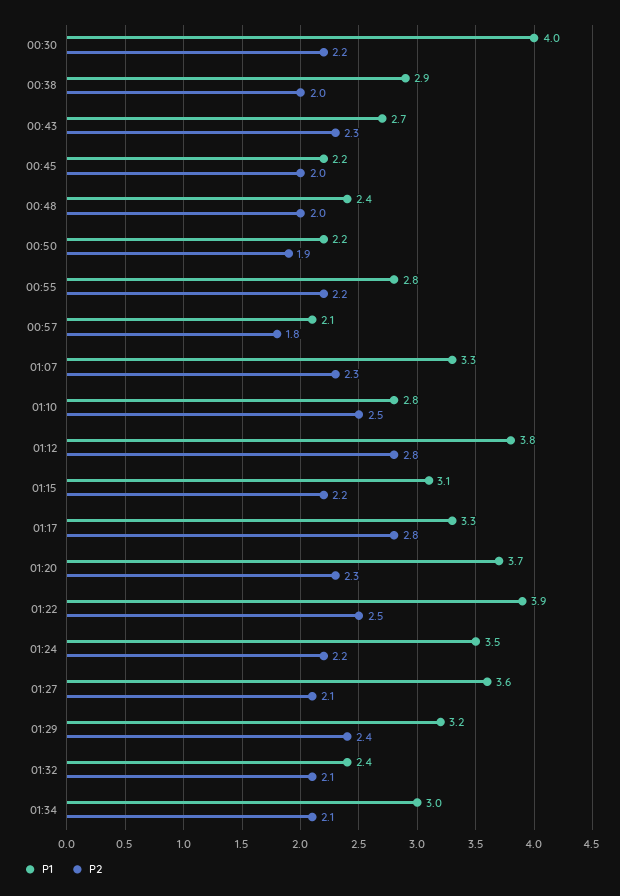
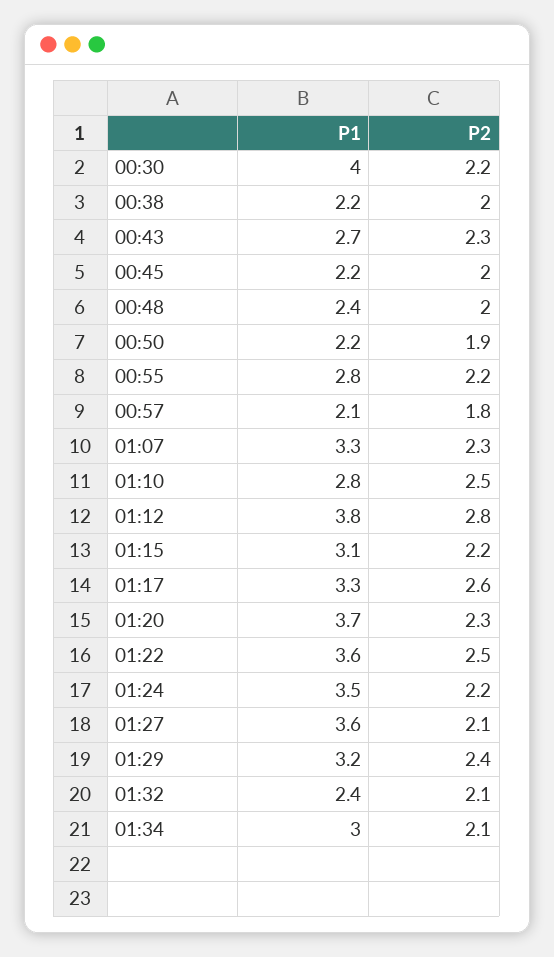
P1, 00:38: 2.9 -> 2.2
P2, 01:17: 2.8 -> 2.6
P1, 01:22: 3.9 -> 3.6

